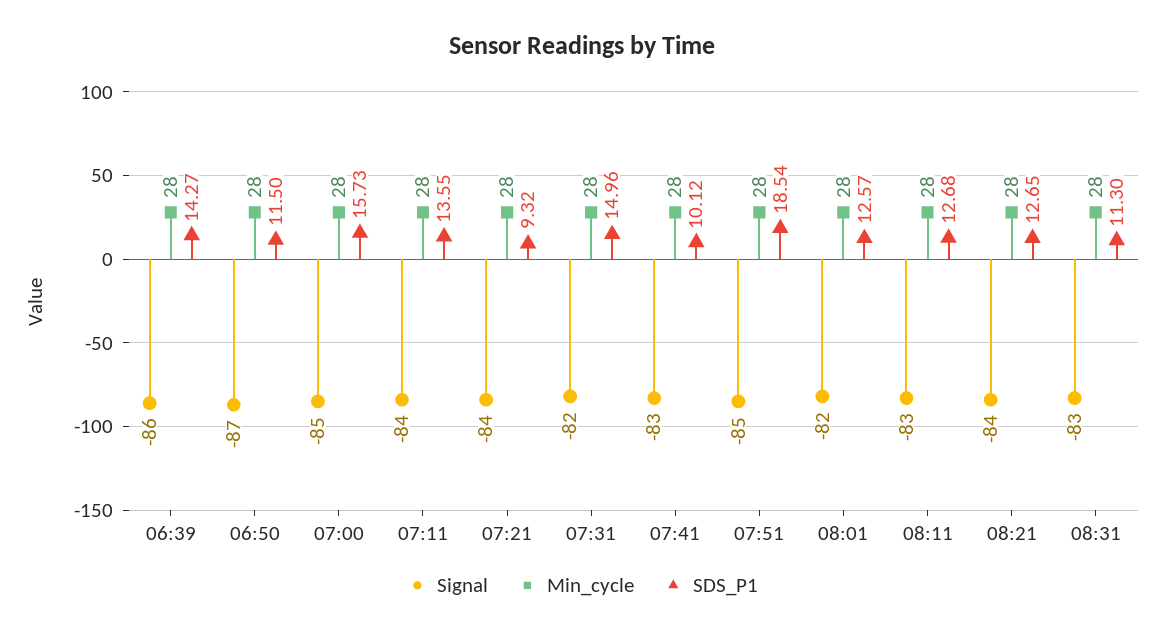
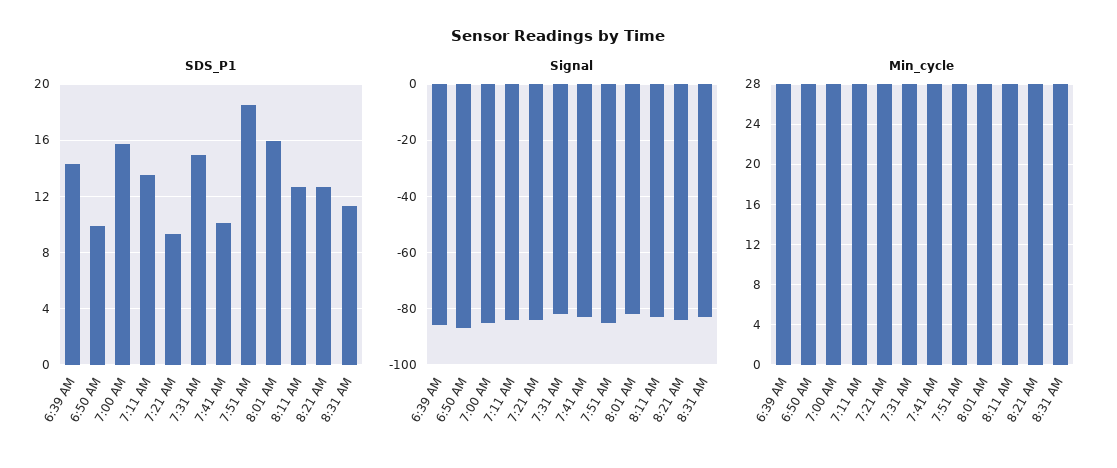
SDS_P1, 06:50: 11.5 -> 10
SDS_P1, 08:01: 12.57 -> 16

